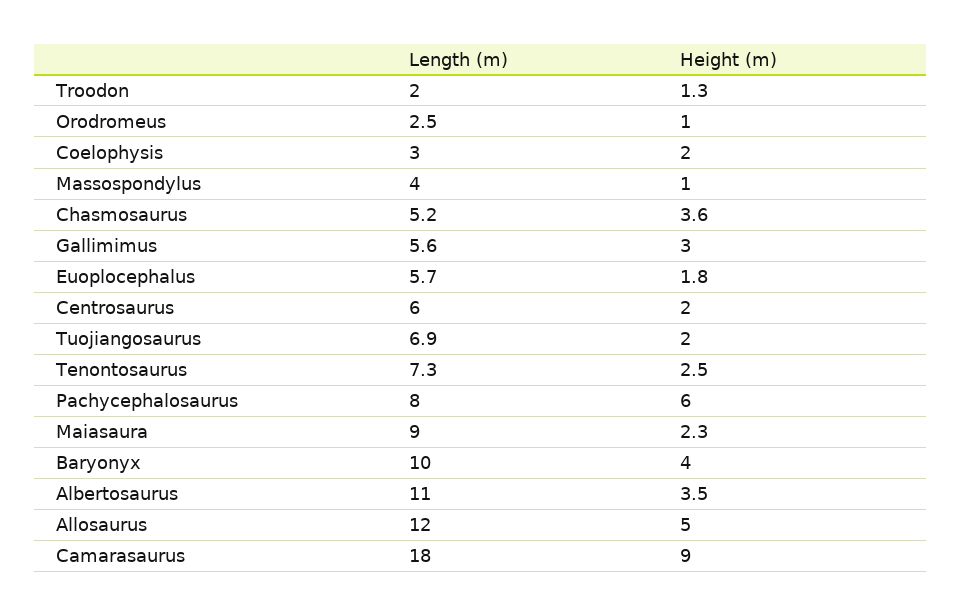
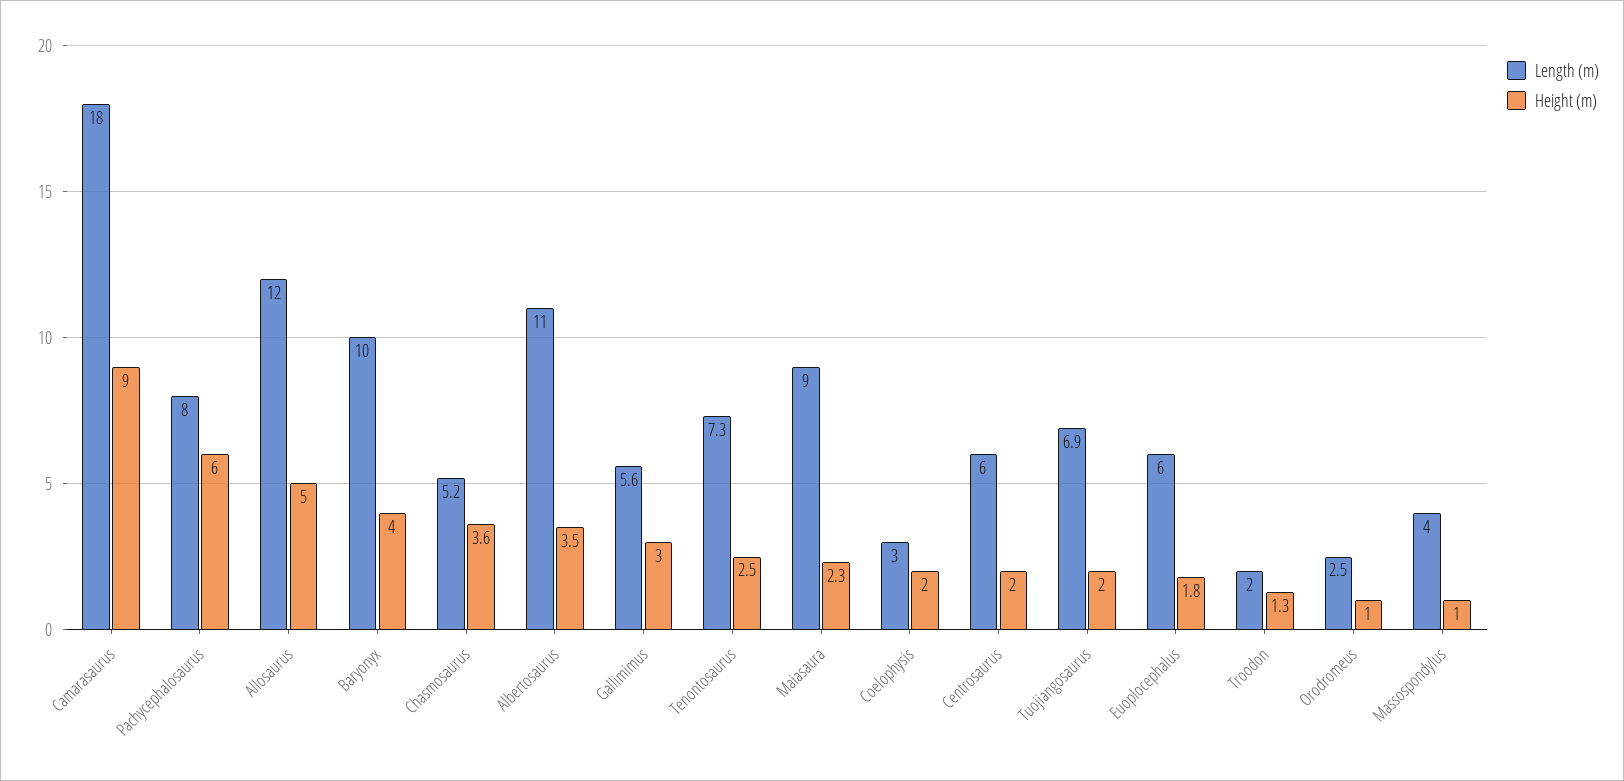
Length (m), Euoplocephalus: 5.7 -> 6

